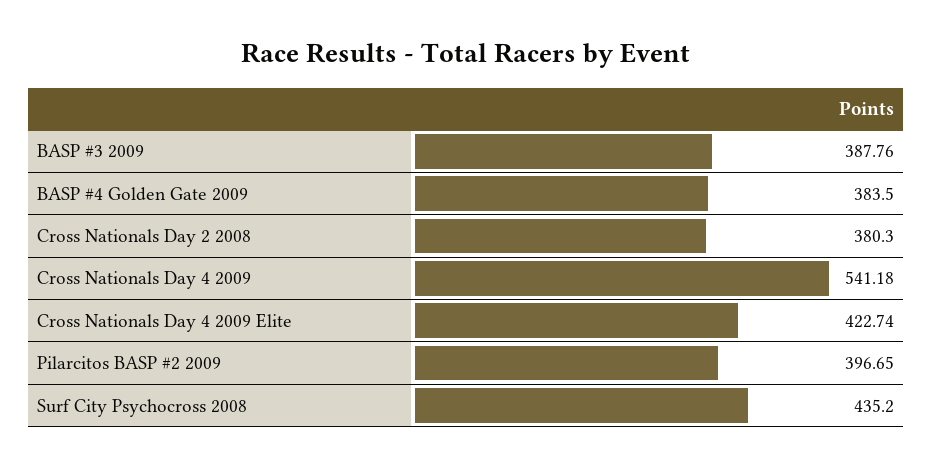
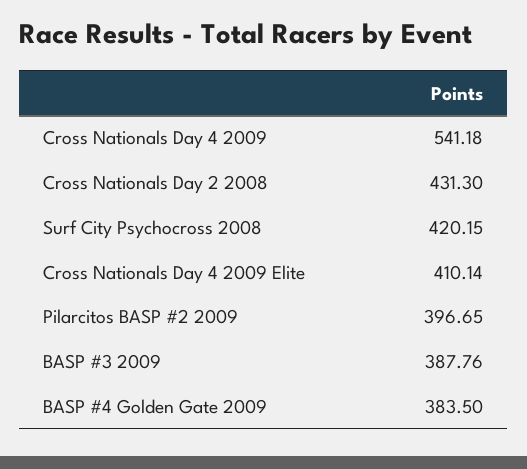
Cross Nationals Day 2 2008: 380.3 -> 431.3
Cross Nationals Day 4 2009 Elite: 422.74 -> 410.14
Surf City Psychocross 2008: 435.2 -> 420.15

